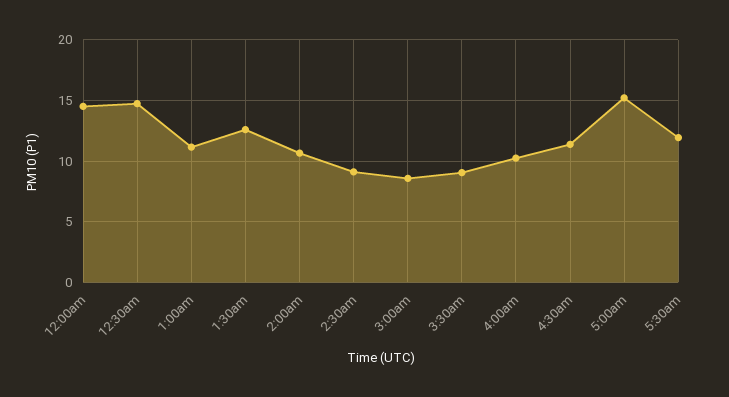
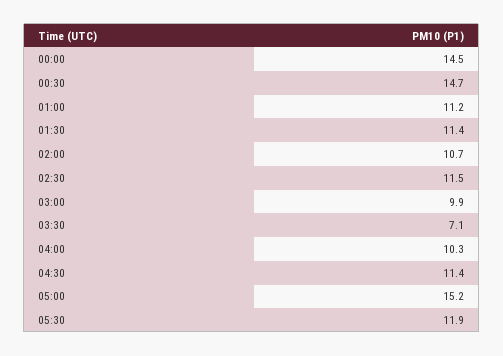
1:30am: 12.5 -> 11.4
2:30am: 9 -> 11.5
3:00am: 8.5 -> 9.9
3:30am: 9 -> 7.1

